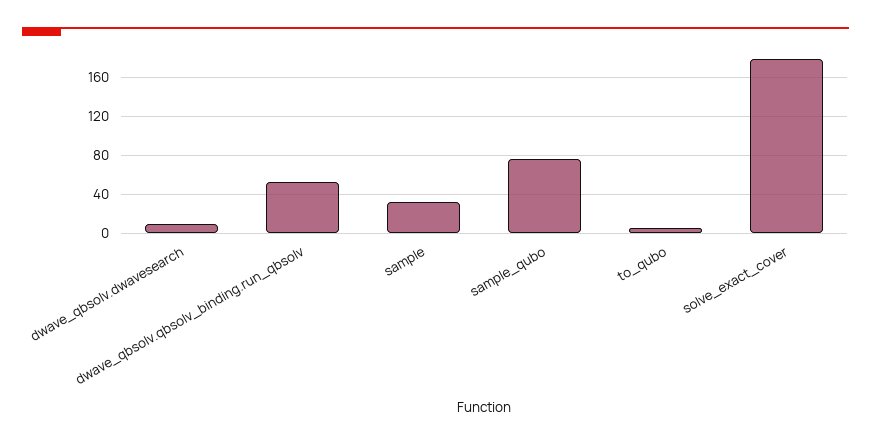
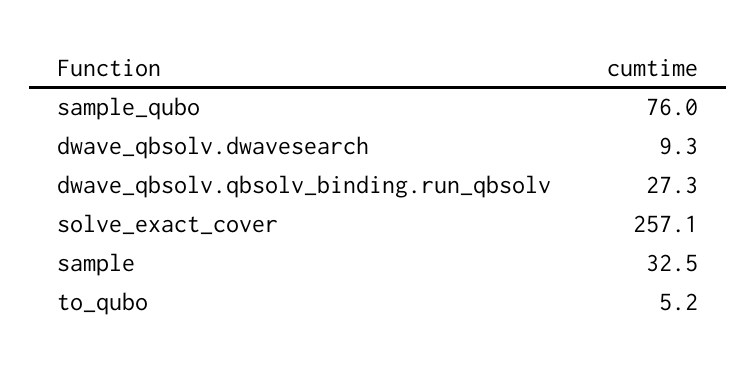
dwave_qbsolv.qbsolv_binding.run_qbsolv: 50 -> 27.3
solve_exact_cover: 180 -> 257.1

